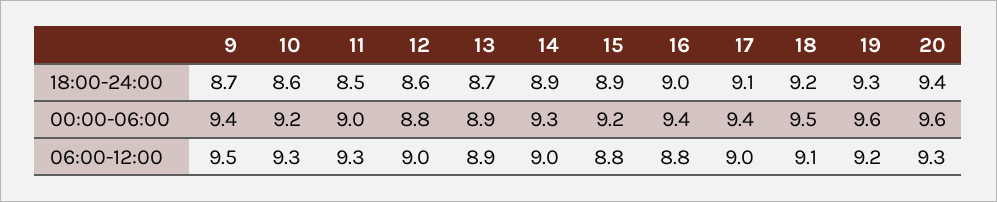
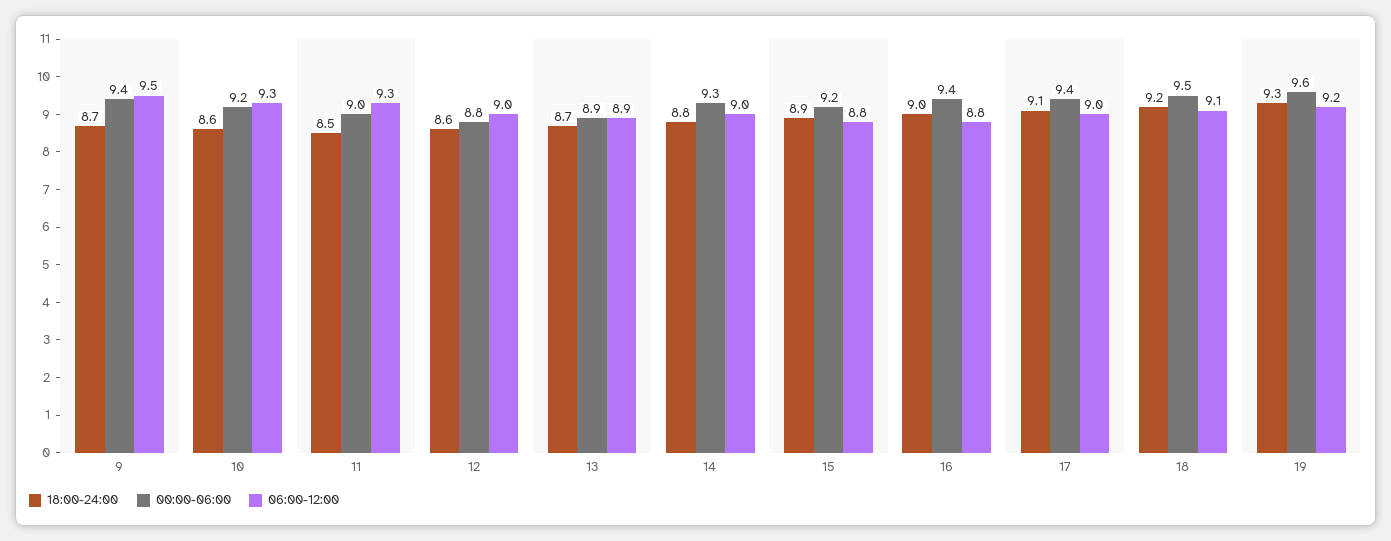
18:00-24:00, 14: 8.9 -> 8.8
18:00-24:00, 20: 9.4 -> none
00:00-06:00, 20: 9.6 -> none
06:00-12:00, 20: 9.3 -> none

